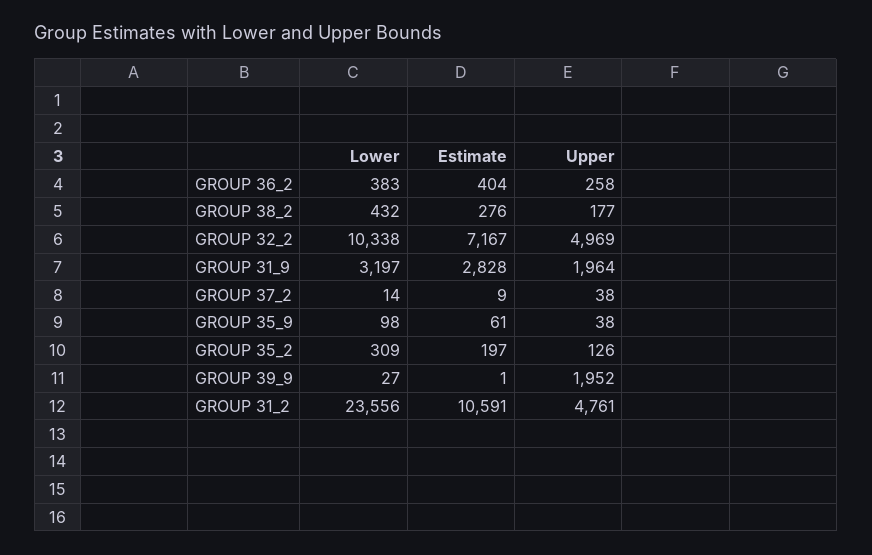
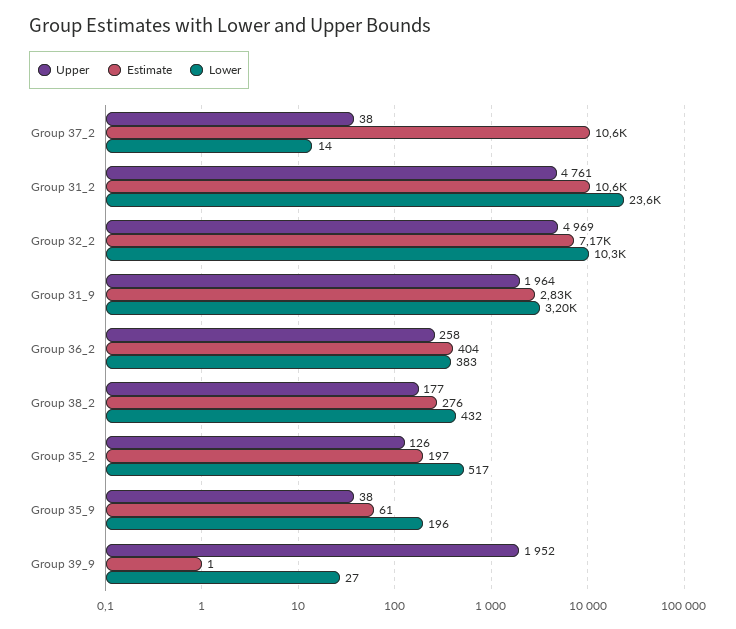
Estimate, GROUP 37_2: 9 -> 10600
Lower, GROUP 35_9: 98 -> 196
Lower, GROUP 35_2: 309 -> 517

